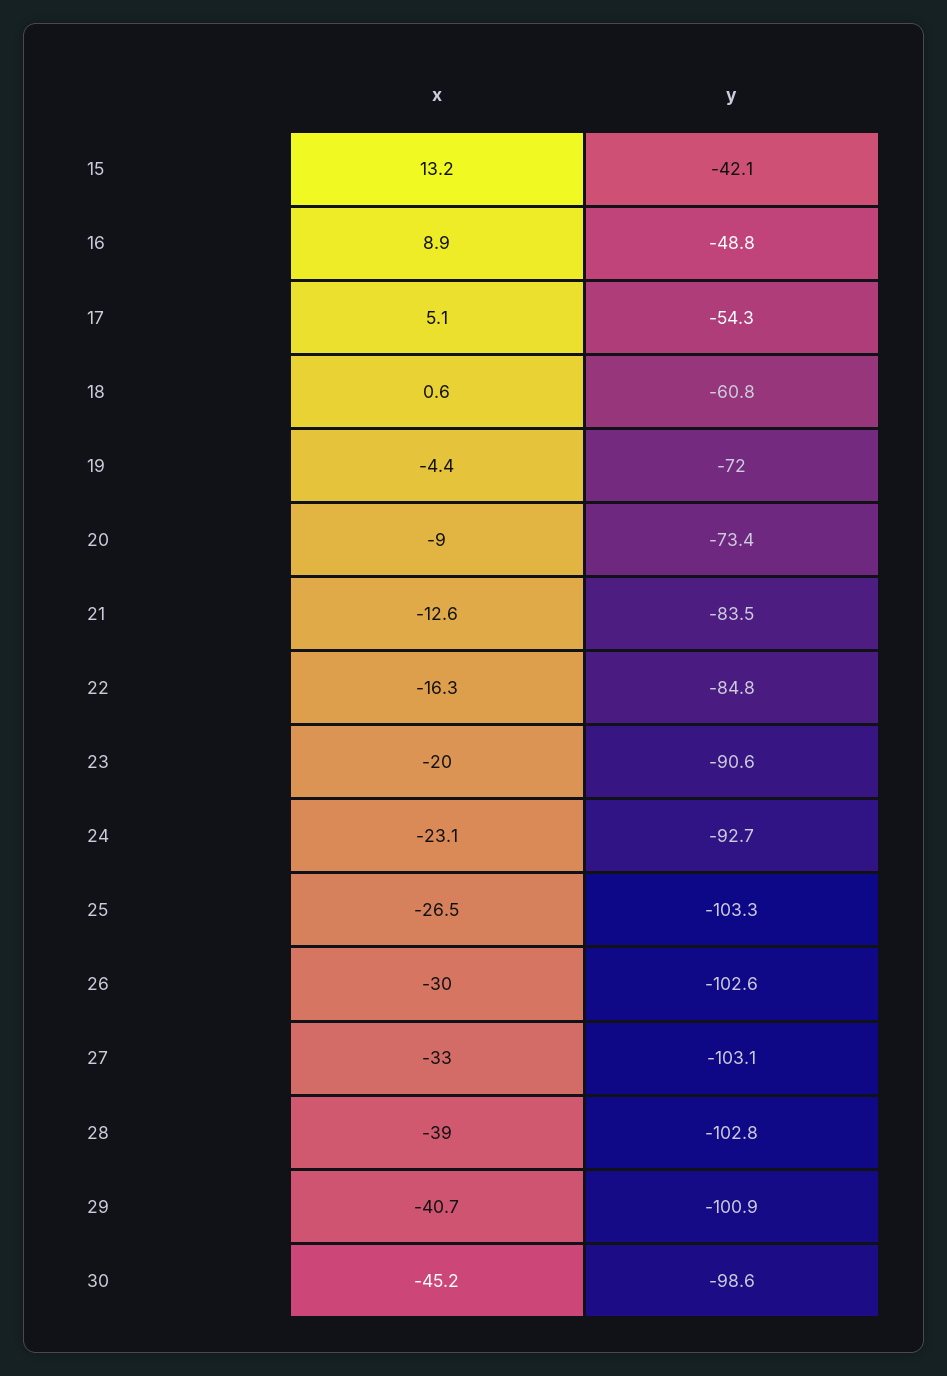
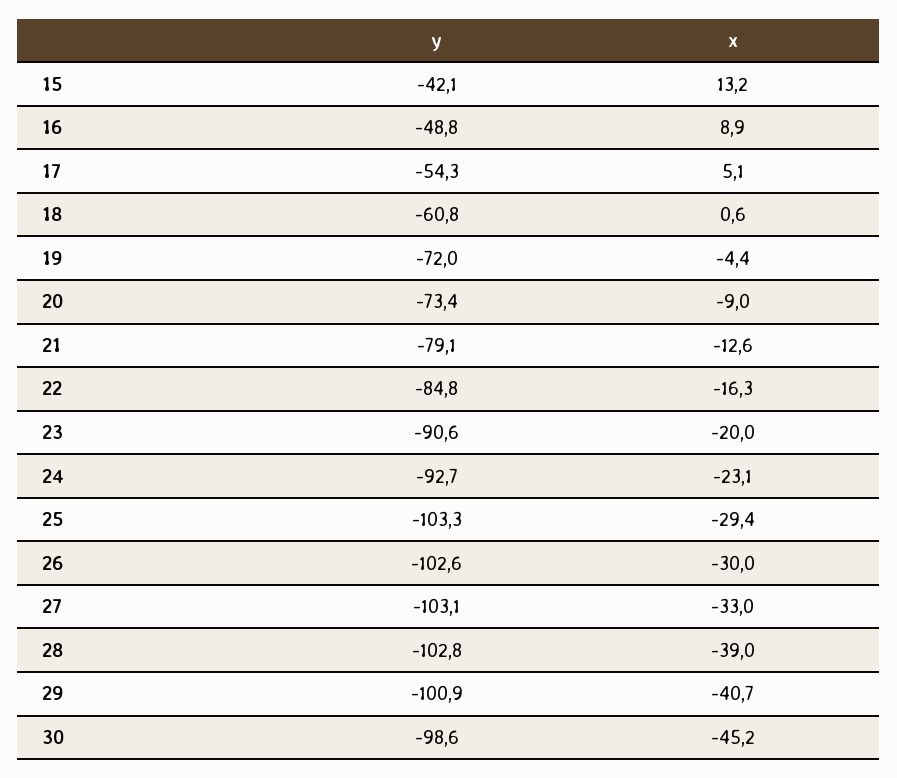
y, 21: -83.5 -> -79.1
x, 25: -26.5 -> -29.4

